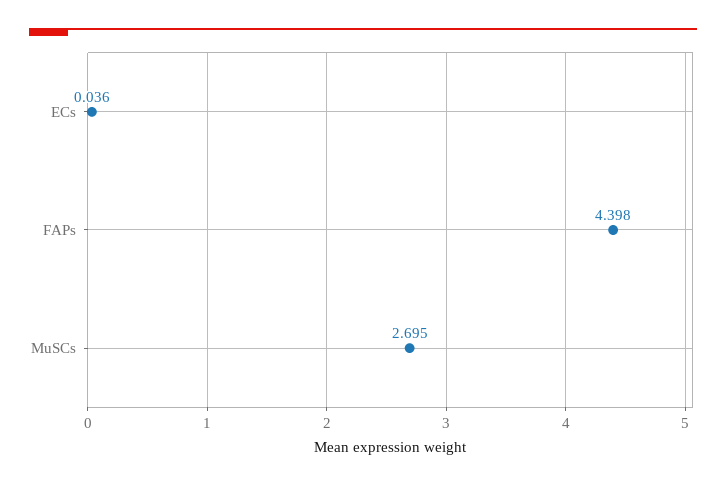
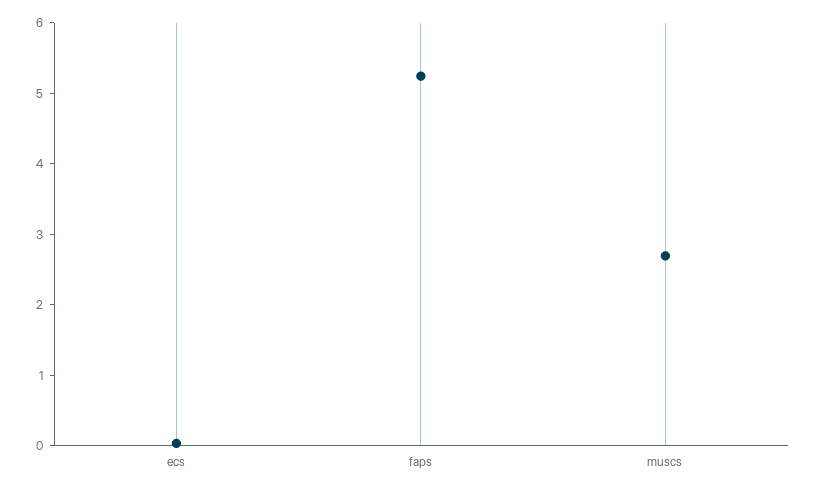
FAPs: 4.398 -> 5.2

